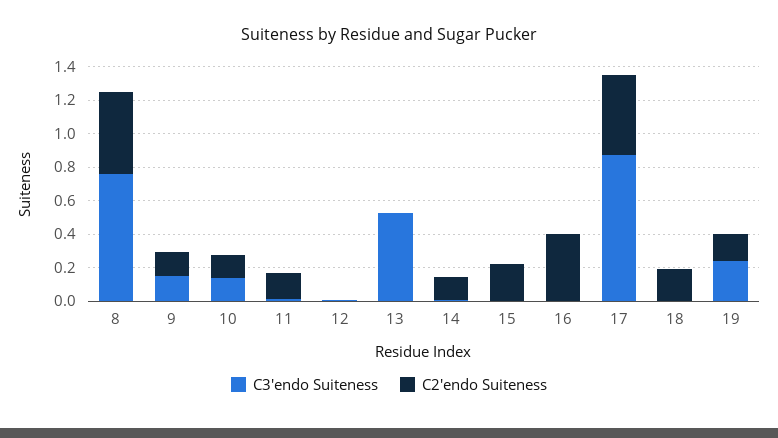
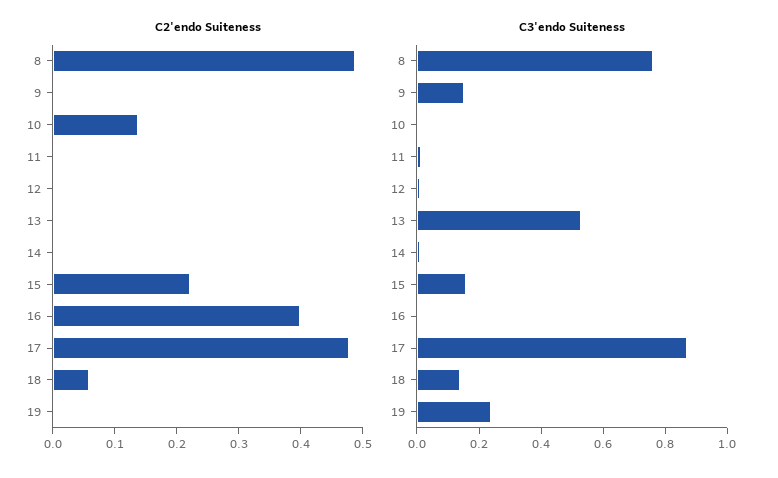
C2'endo Suiteness, 9: 0.15 -> 0
C3'endo Suiteness, 10: 0.15 -> 0
C2'endo Suiteness, 11: 0.15 -> 0
C2'endo Suiteness, 14: 0.15 -> 0
C3'endo Suiteness, 15: 0 -> 0.15
C3'endo Suiteness, 18: 0 -> 0.15
C2'endo Suiteness, 18: 0.2 -> 0.06
C2'endo Suiteness, 19: 0.15 -> 0

